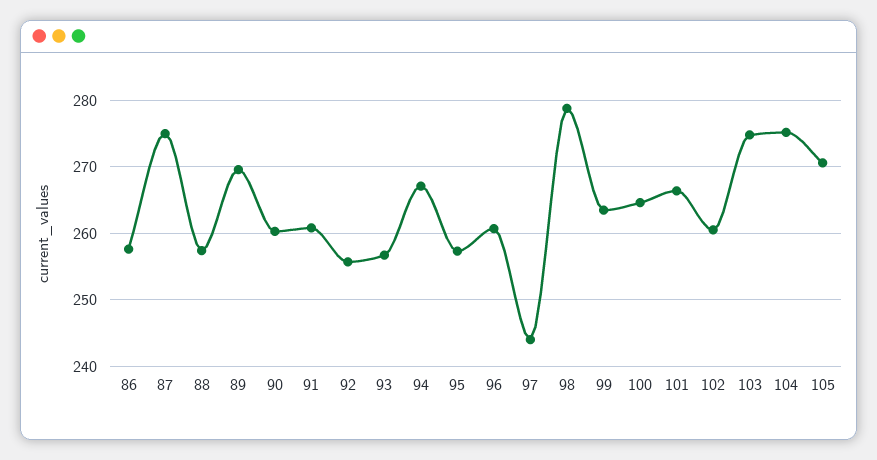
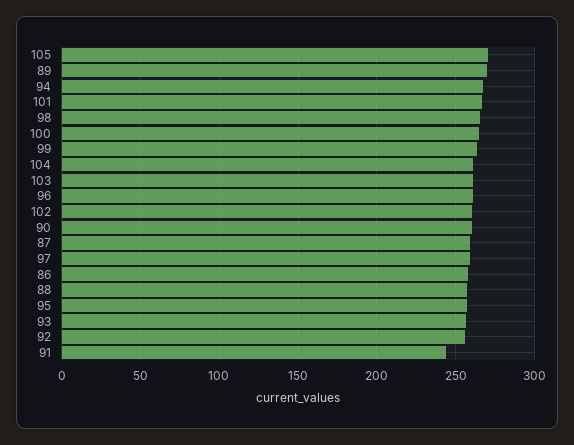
87: 275 -> 260
91: 261 -> 245
97: 244 -> 260
98: 279 -> 265
103: 275 -> 260
104: 275 -> 260

